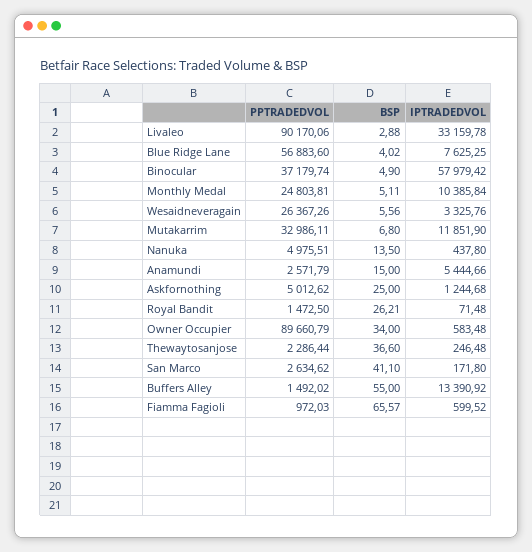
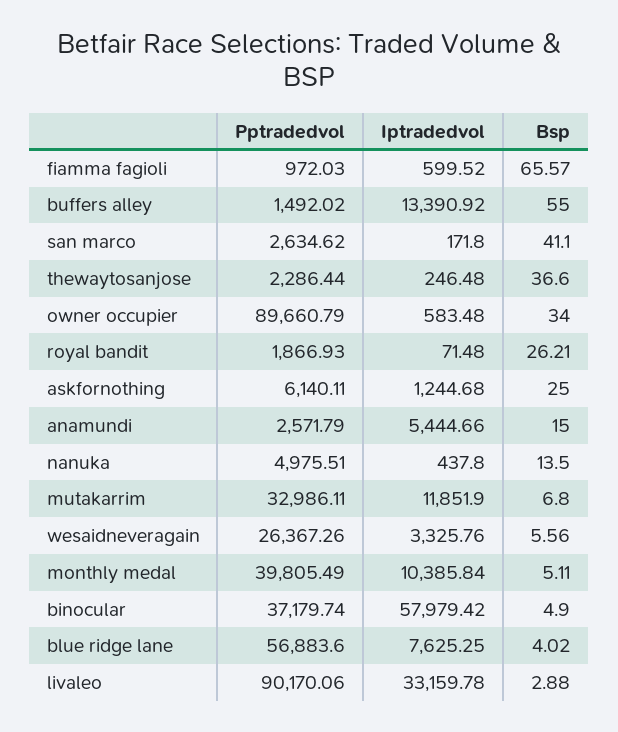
PPTRADEDVOL, Monthly Medal: 24803.81 -> 39805.49
PPTRADEDVOL, Askfornothing: 5012.62 -> 6140.11
PPTRADEDVOL, Royal Bandit: 1472.5 -> 1866.93

